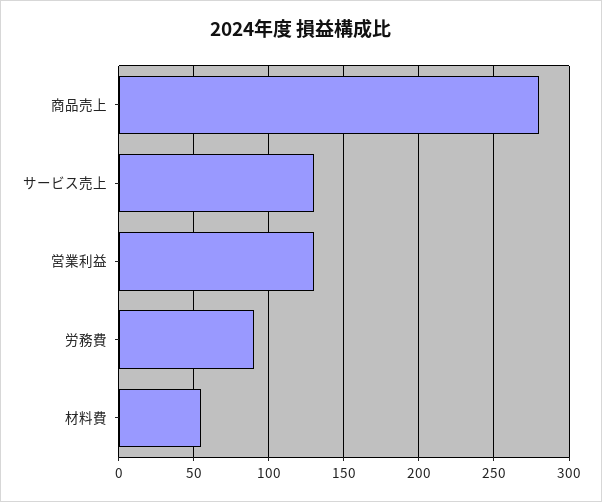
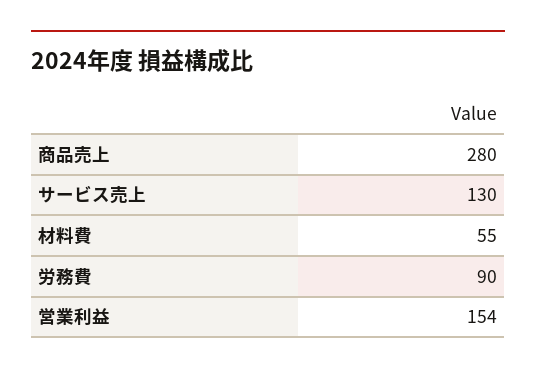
営業利益: 130 -> 154

